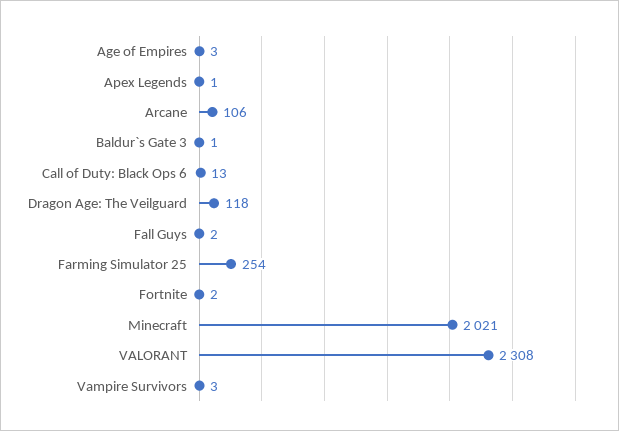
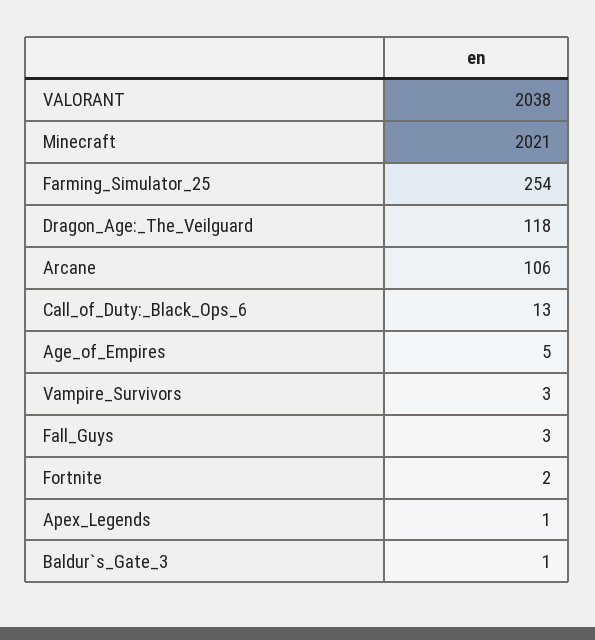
Age of Empires: 3 -> 5
Fall Guys: 2 -> 3
VALORANT: 2308 -> 2038

